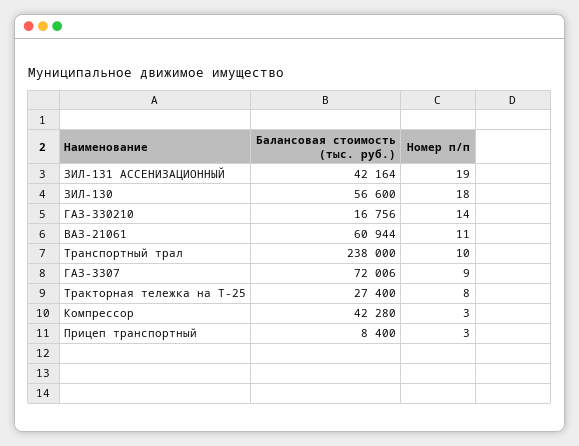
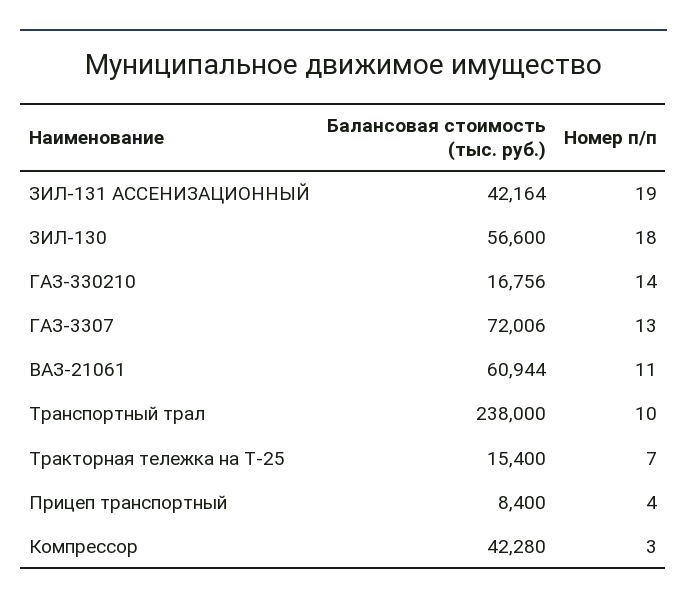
Номер п/п, ГАЗ-3307: 9 -> 13
Балансовая стоимость (тыс. руб.), Тракторная тележка на Т-25: 27400 -> 15400
Номер п/п, Тракторная тележка на Т-25: 8 -> 7
Номер п/п, Прицеп транспортный: 3 -> 4

